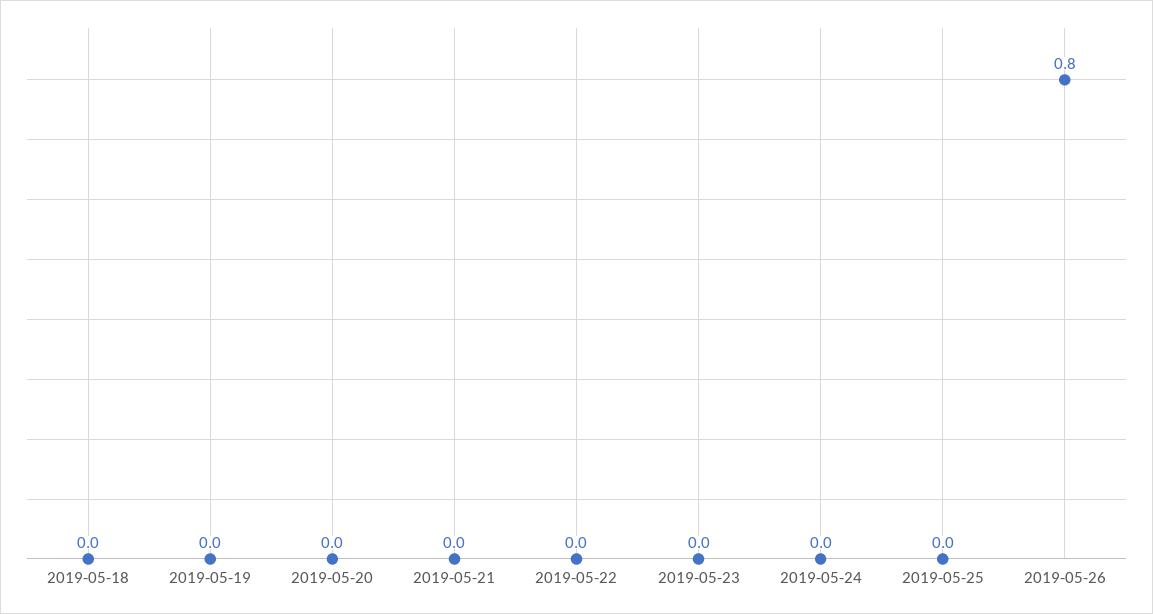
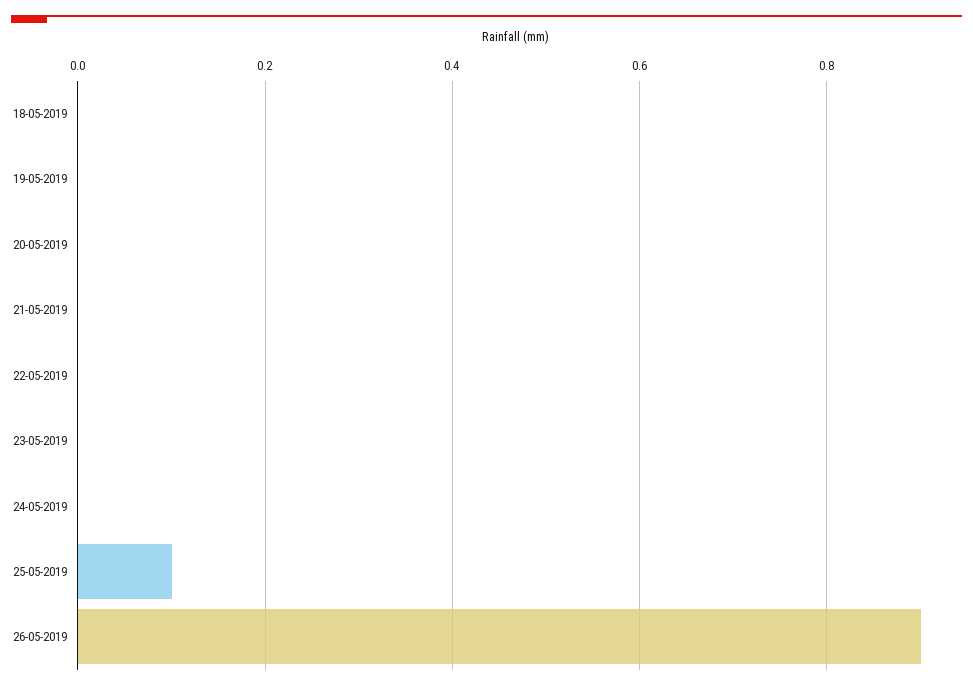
2019-05-25: 0 -> 0.1
2019-05-26: 0.8 -> 0.9

